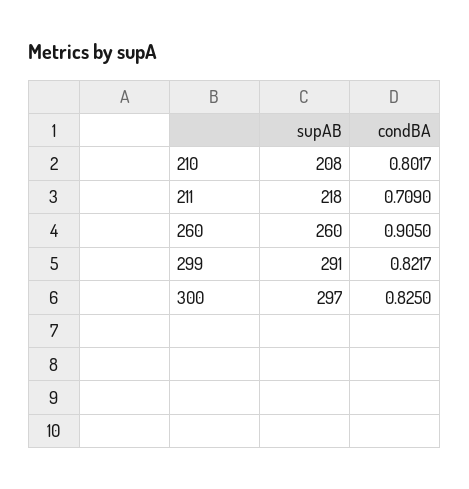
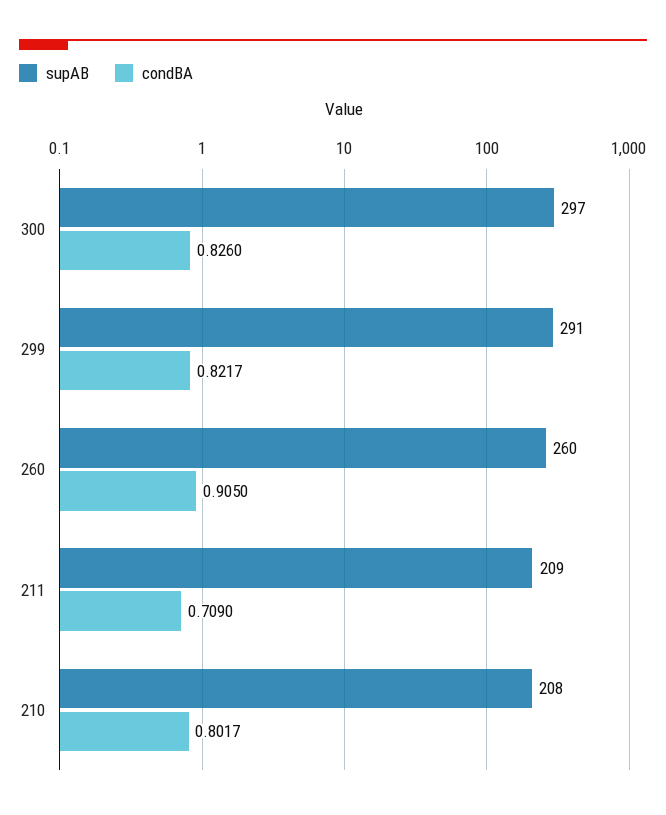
supAB, 211: 218 -> 209
condBA, 300: 0.825 -> 0.826

